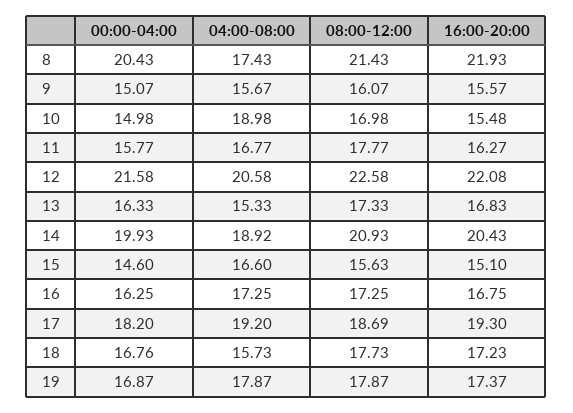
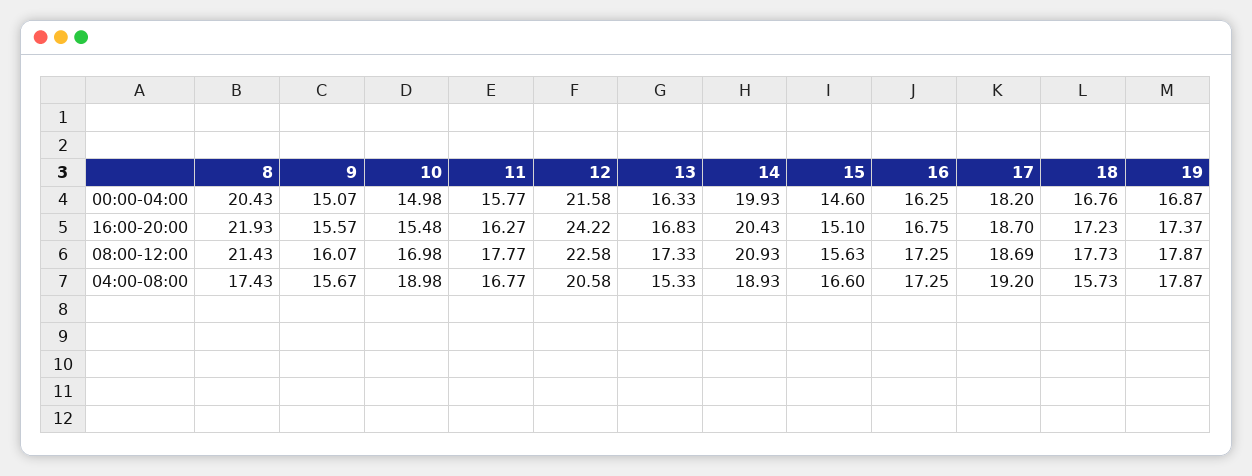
16:00-20:00, 12: 22.08 -> 24.22
04:00-08:00, 14: 18.92 -> 18.93
16:00-20:00, 17: 19.3 -> 18.7

